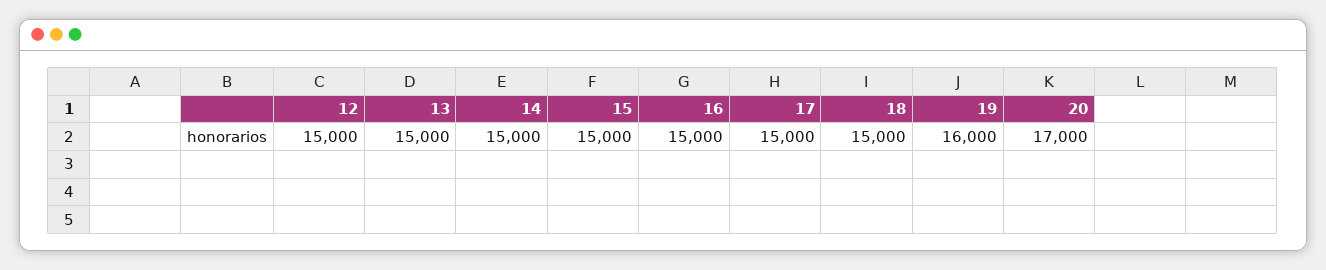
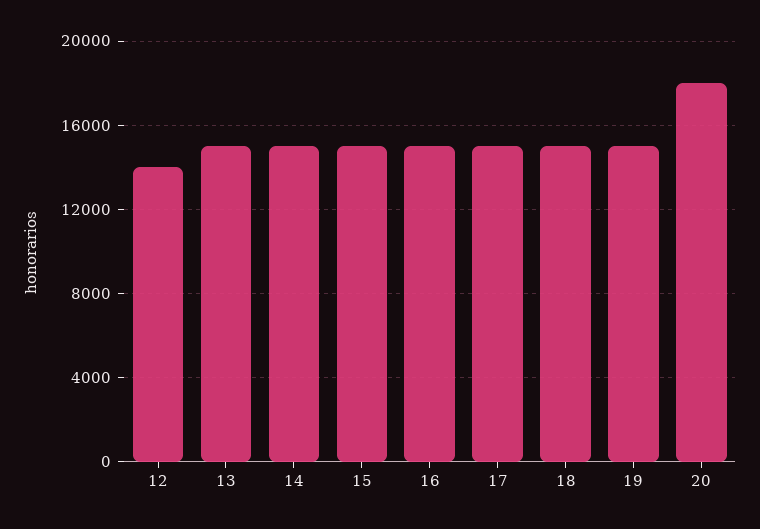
12: 15000 -> 14000
19: 16000 -> 15000
20: 17000 -> 18000

